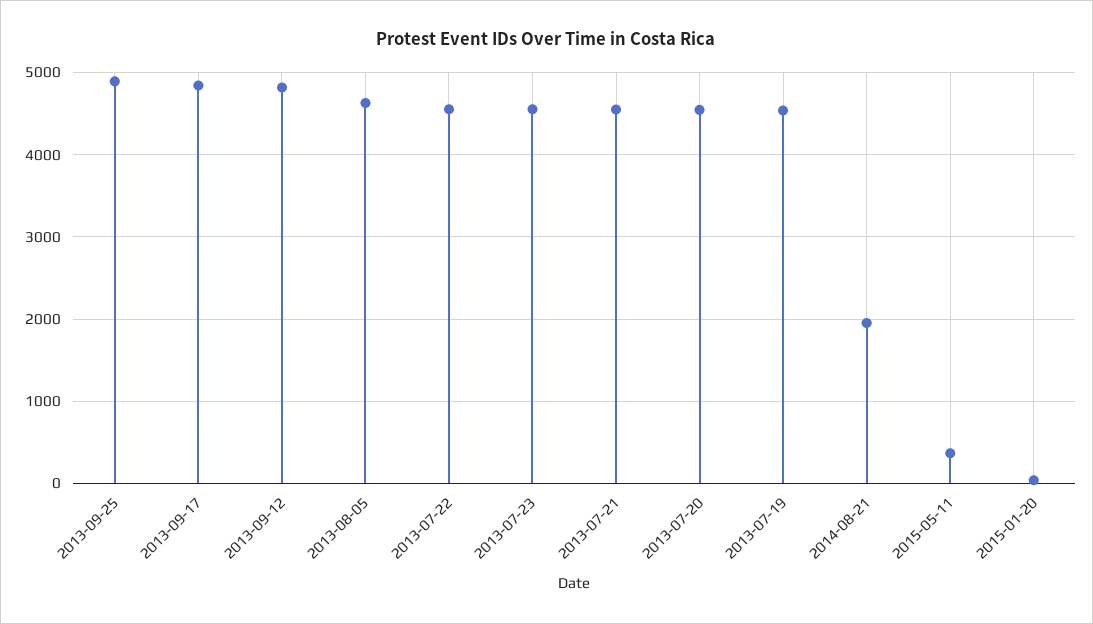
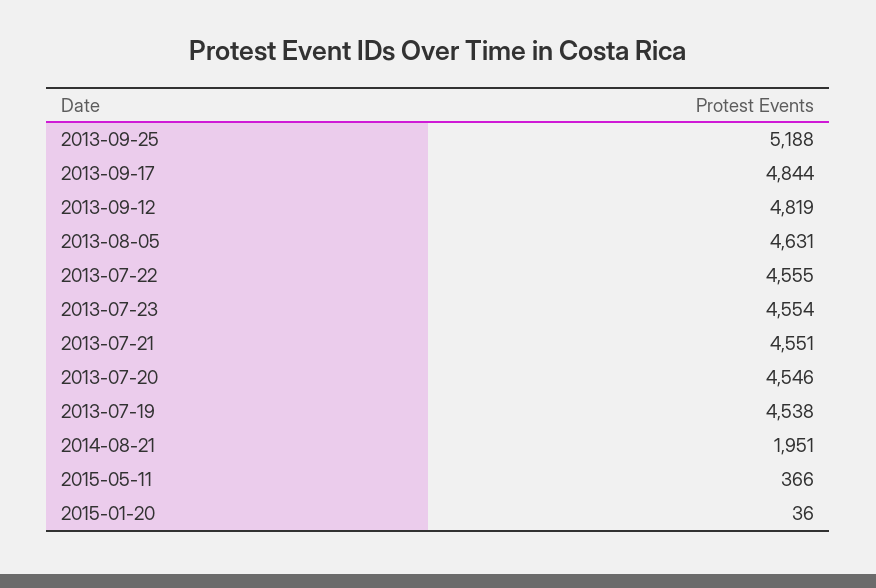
2013-09-25: 4900 -> 5188

